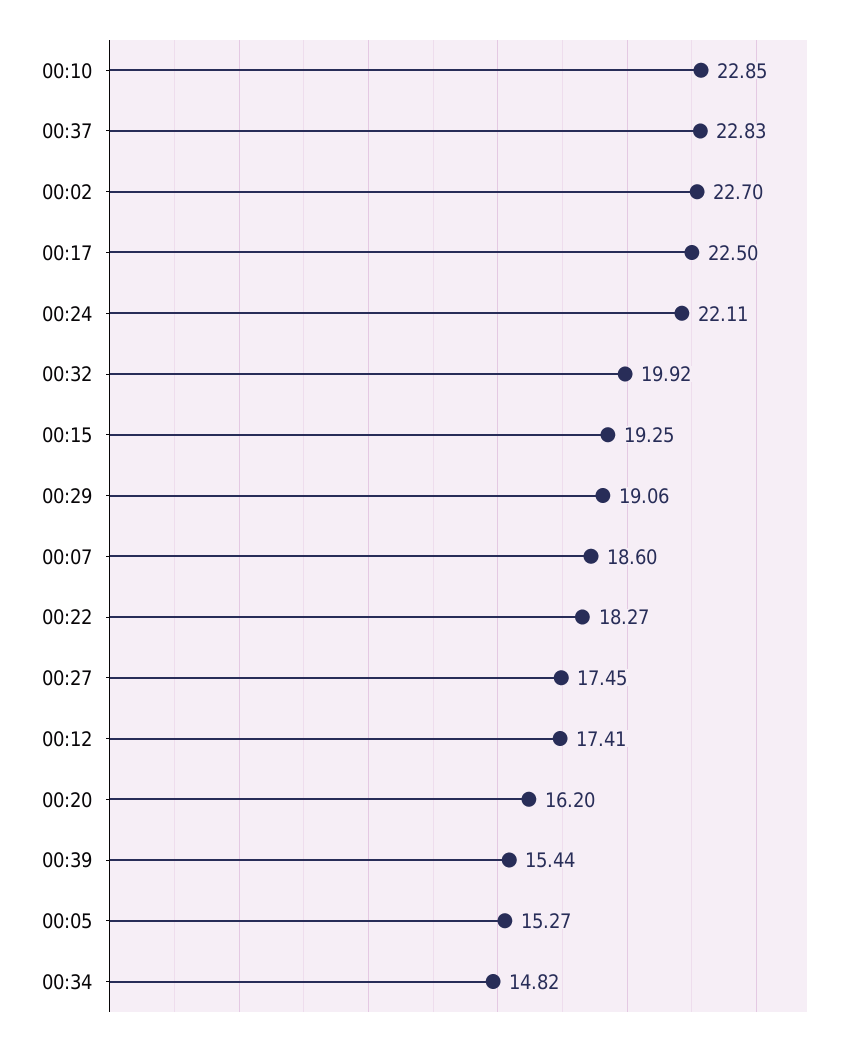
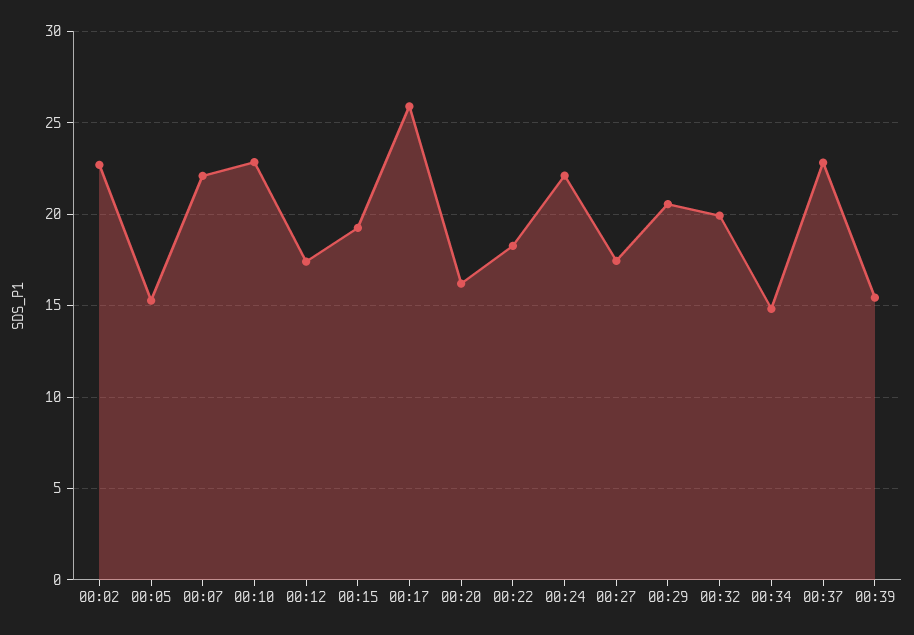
00:17: 22.5 -> 26
00:29: 19.06 -> 20.5
00:07: 18.6 -> 22

